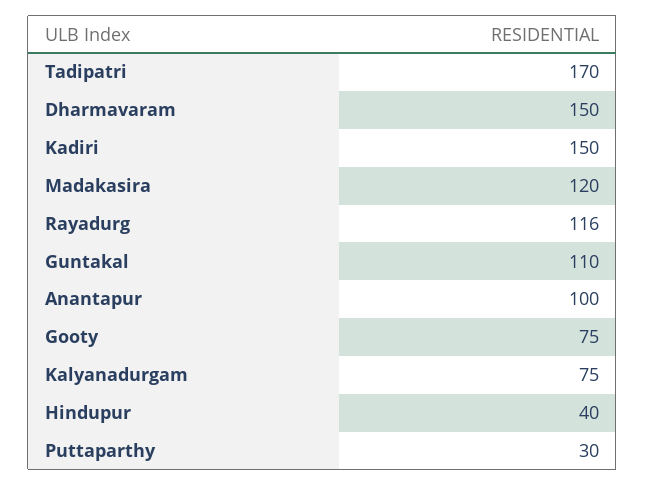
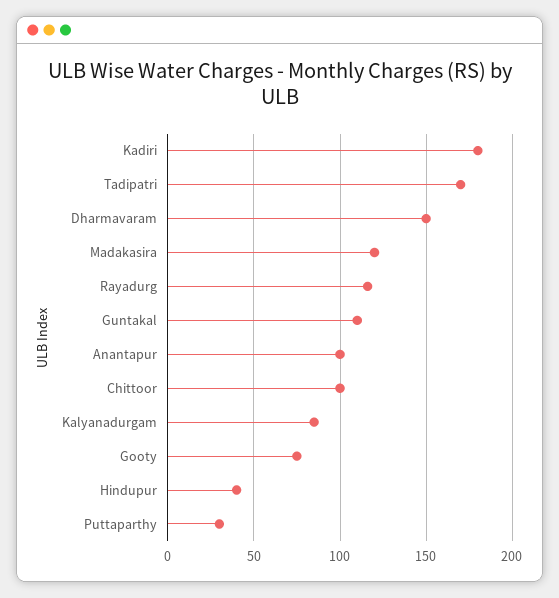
Kadiri: 150 -> 180
Kalyanadurgam: 75 -> 85
Chittoor: none -> 100

